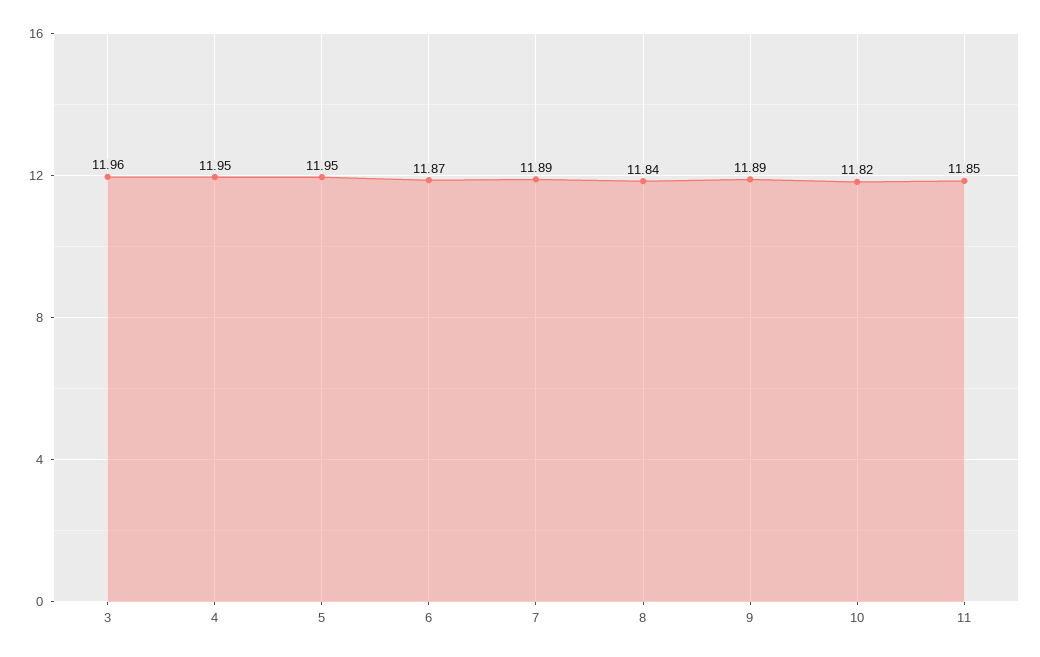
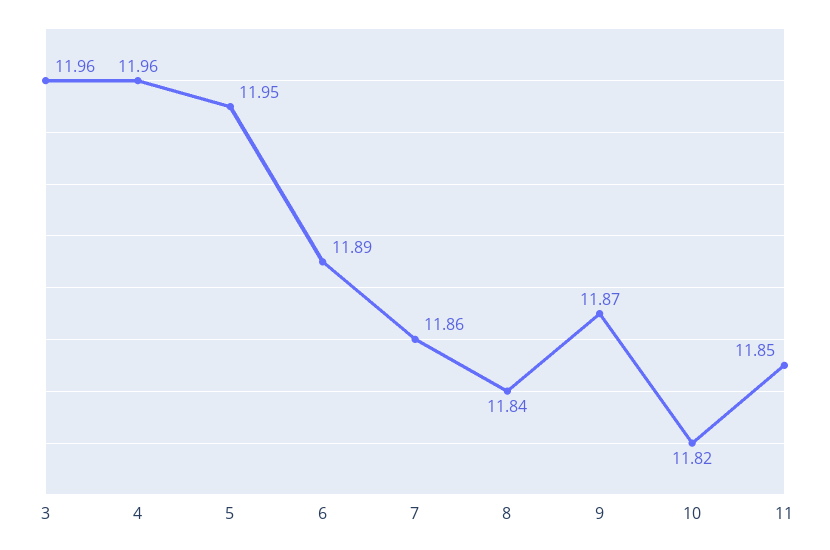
4: 11.95 -> 11.96
6: 11.87 -> 11.89
7: 11.89 -> 11.86
9: 11.89 -> 11.87

